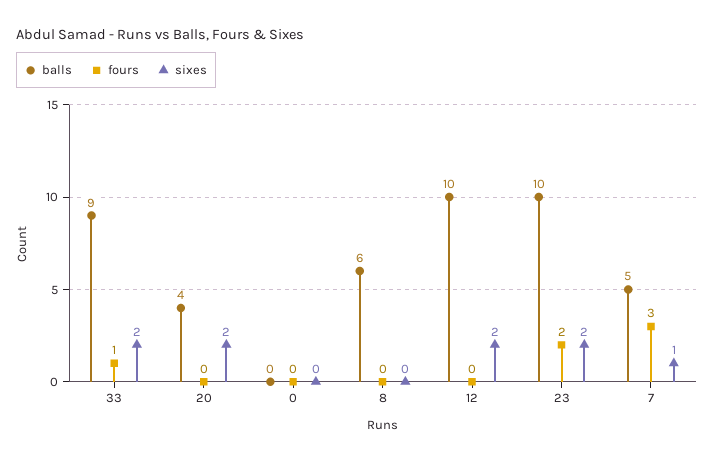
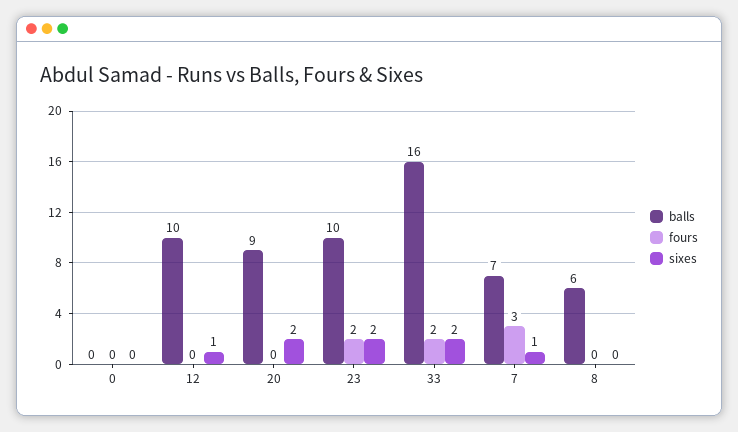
balls, 33: 9 -> 16
fours, 33: 1 -> 2
balls, 20: 4 -> 9
sixes, 12: 2 -> 1
balls, 7: 5 -> 7

